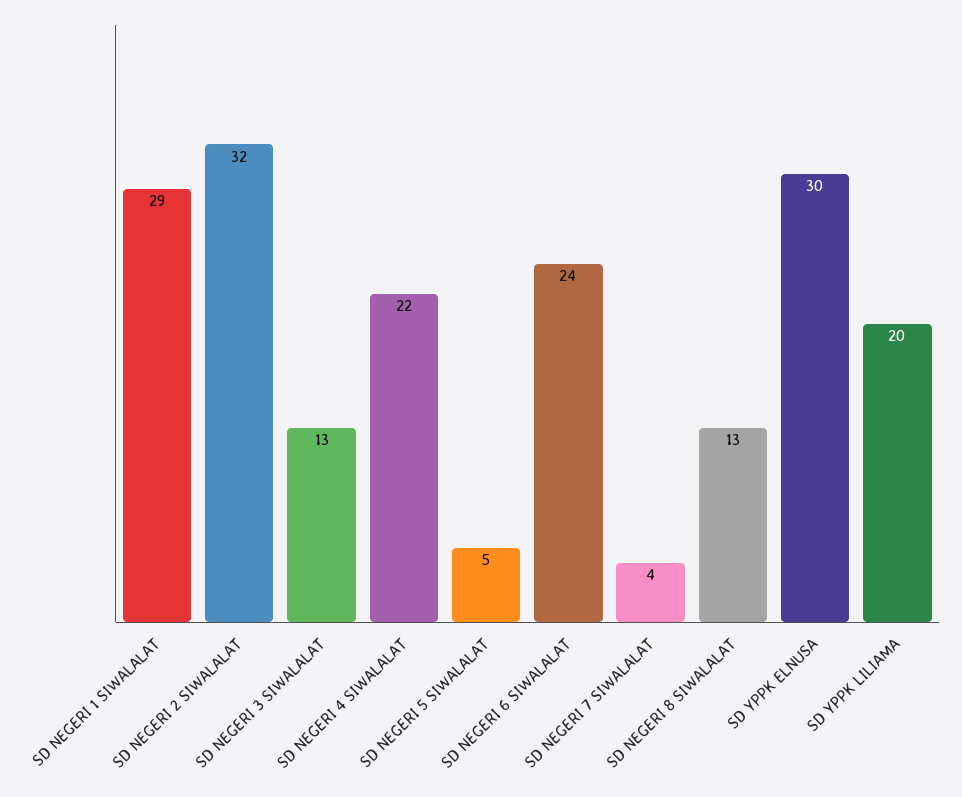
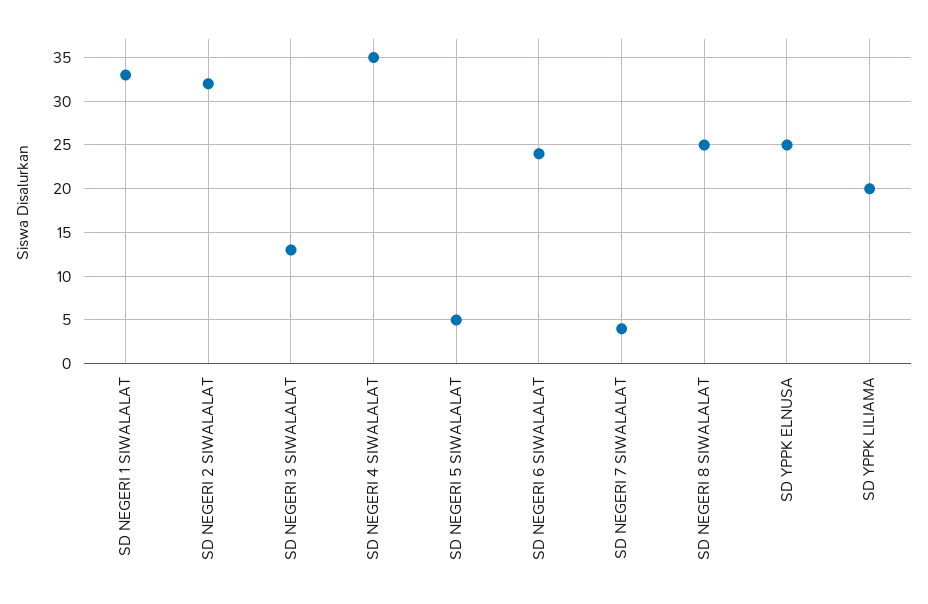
SD NEGERI 1 SIWALALAT: 29 -> 33
SD NEGERI 4 SIWALALAT: 22 -> 35
SD NEGERI 8 SIWALALAT: 13 -> 25
SD YPPK ELNUSA: 30 -> 25

